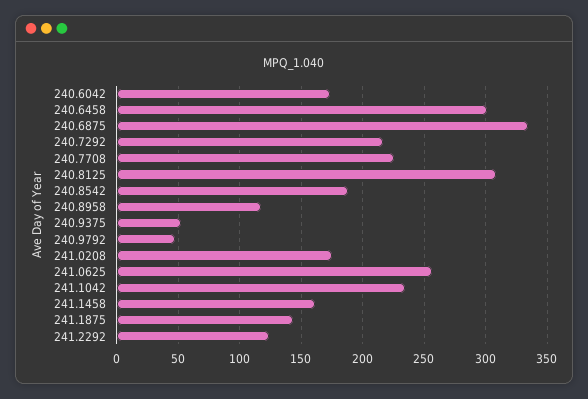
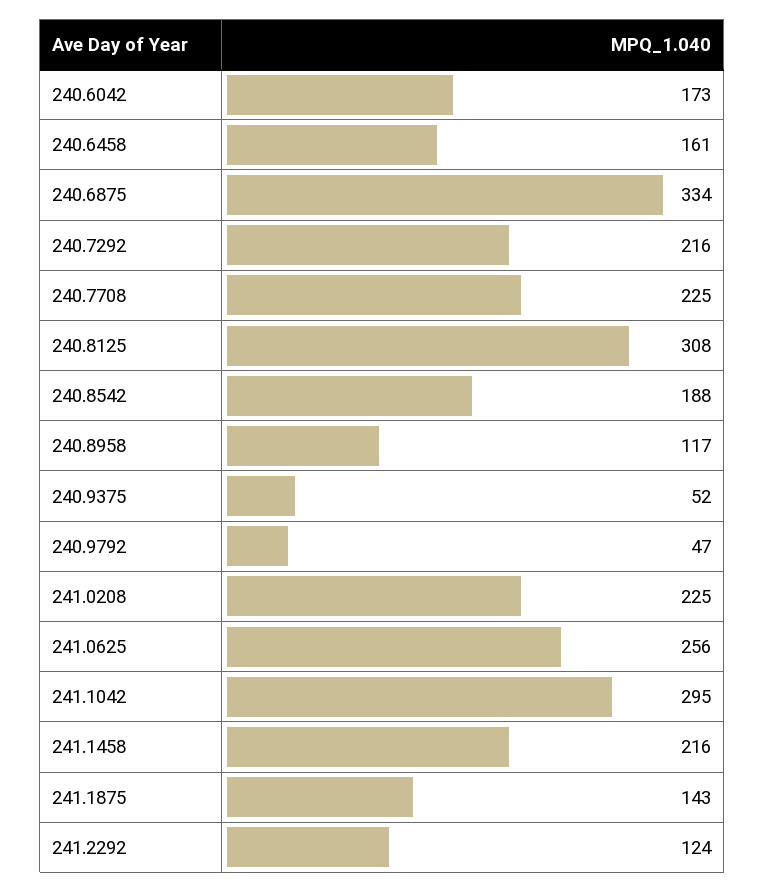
240.6458: 300 -> 161
241.0208: 175 -> 225
241.1042: 235 -> 295
241.1458: 160 -> 216

